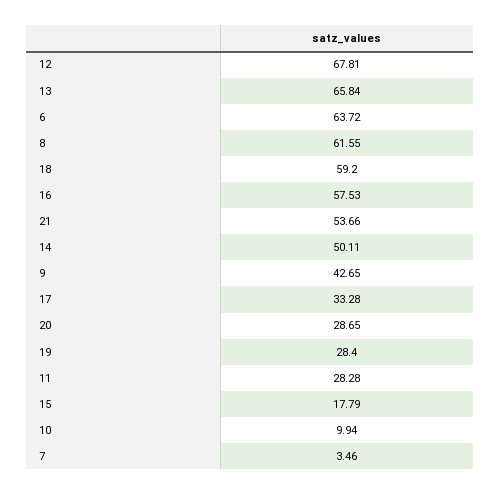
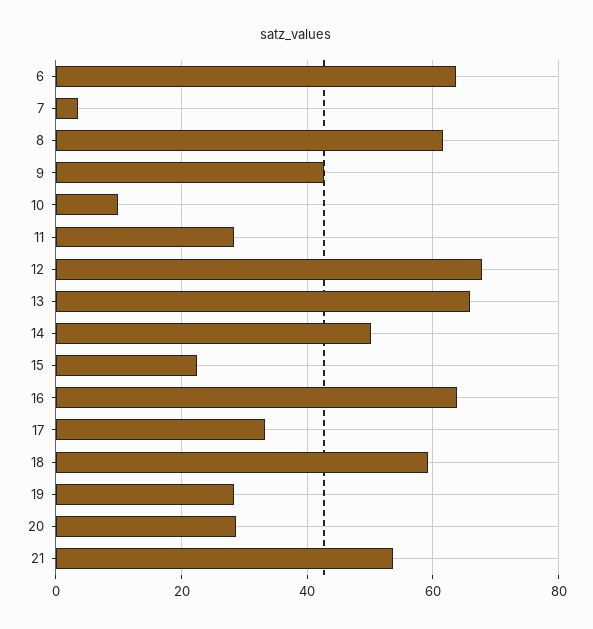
16: 57.53 -> 64
15: 17.79 -> 22

